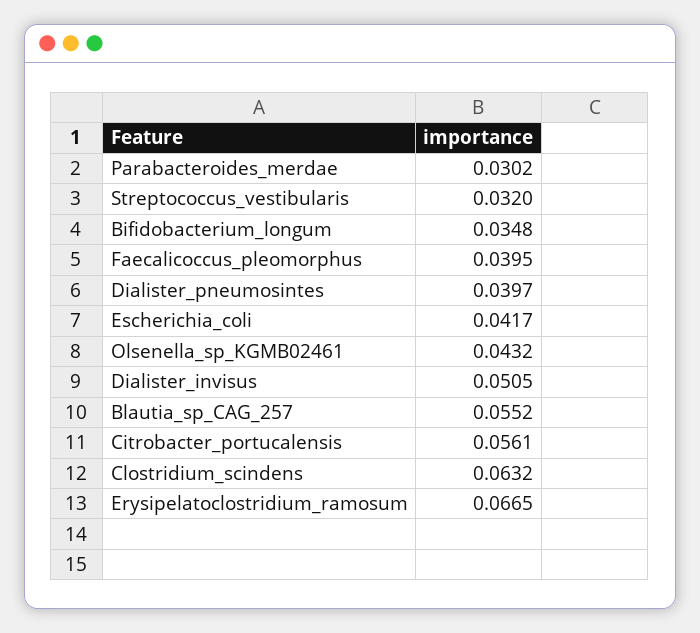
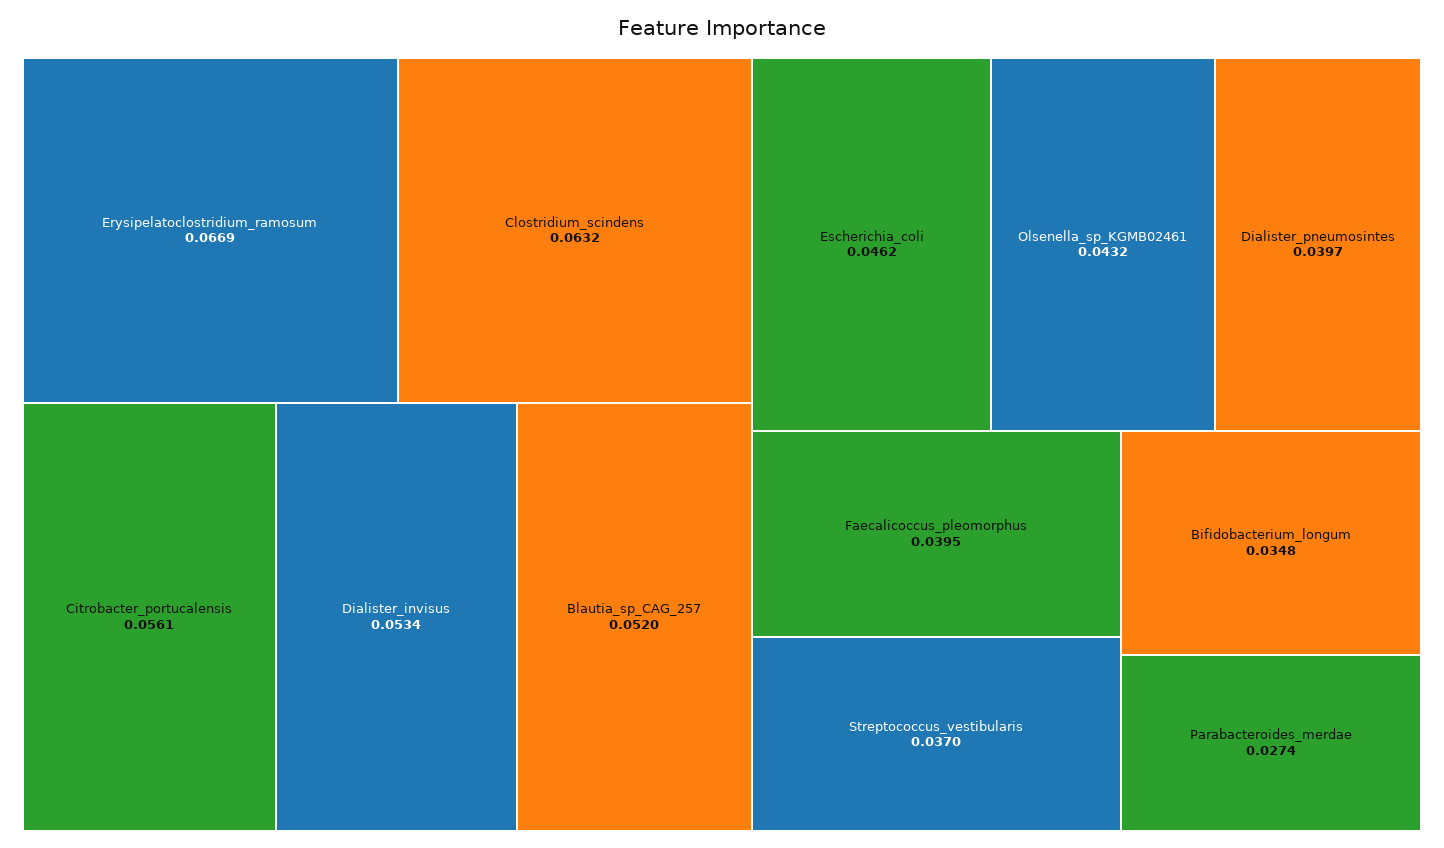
Parabacteroides_merdae: 0.0302 -> 0.0274
Streptococcus_vestibularis: 0.032 -> 0.037
Escherichia_coli: 0.0417 -> 0.0462
Dialister_invisus: 0.0505 -> 0.0534
Blautia_sp_CAG_257: 0.0552 -> 0.052
Erysipelatoclostridium_ramosum: 0.0665 -> 0.0669

